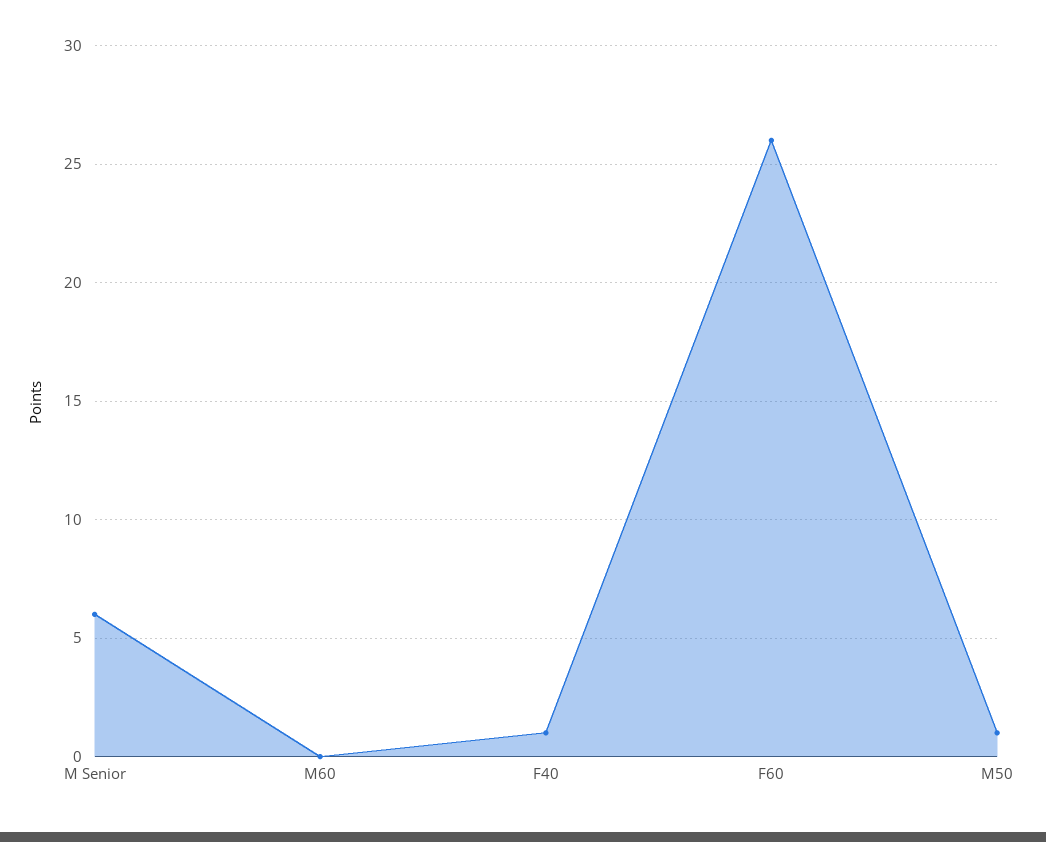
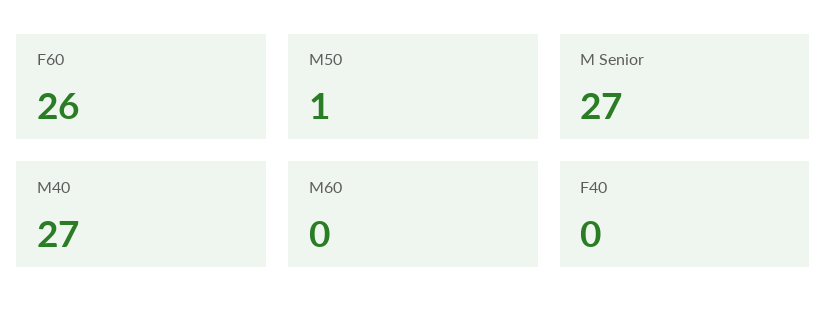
M Senior: 6 -> 27
F40: 1 -> 0
M40: none -> 27

